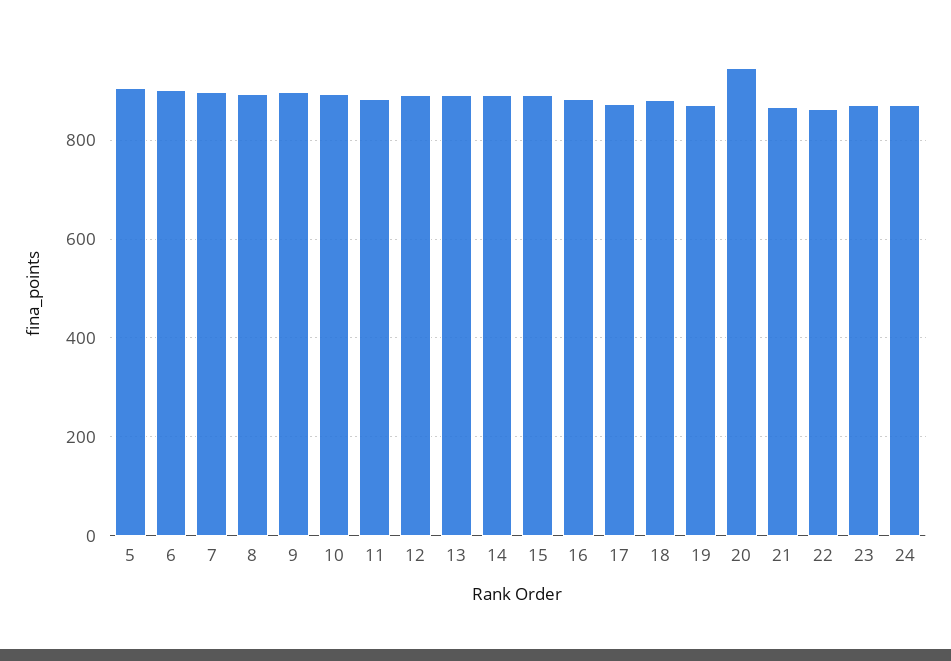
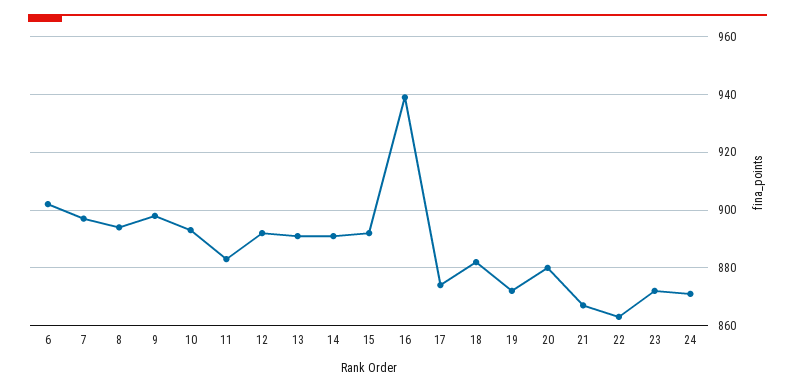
5: 900 -> none
16: 880 -> 940
20: 940 -> 880

